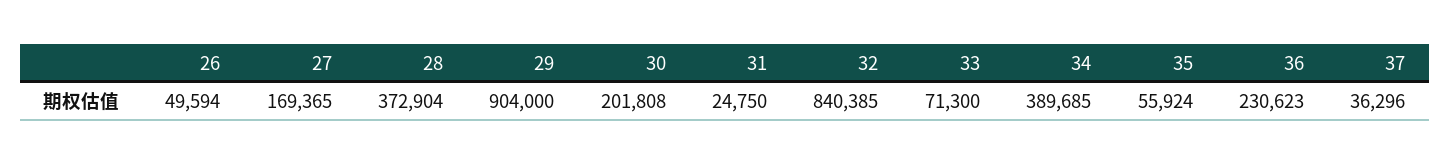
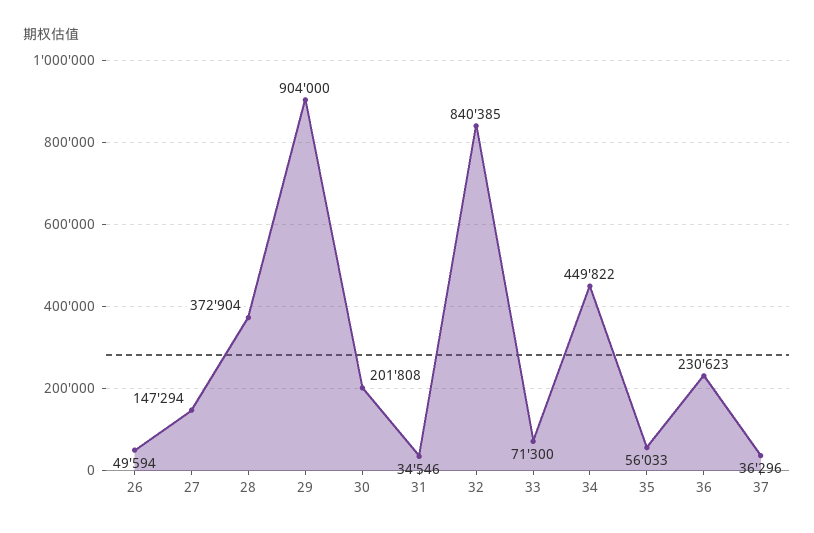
27: 169365 -> 147294
31: 24750 -> 34546
34: 389685 -> 449822
35: 55924 -> 56033

